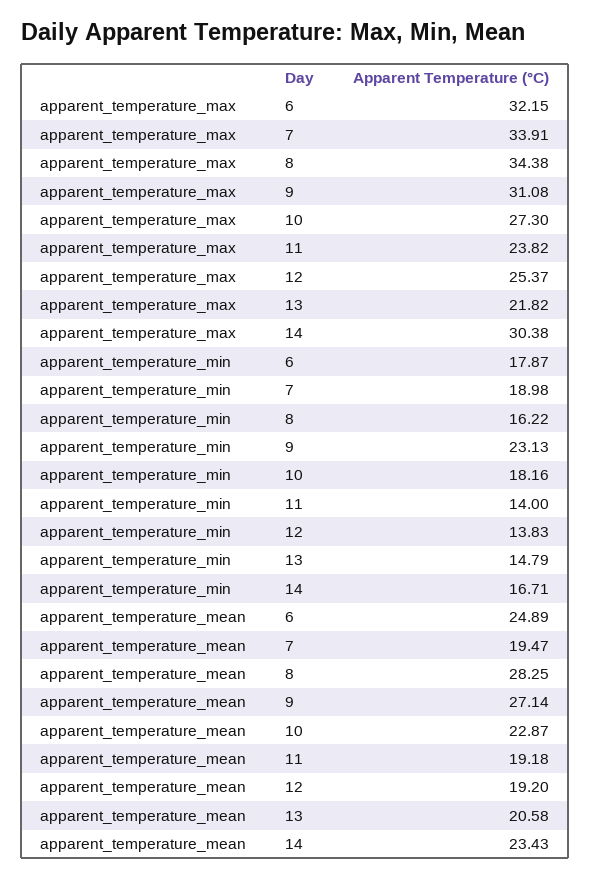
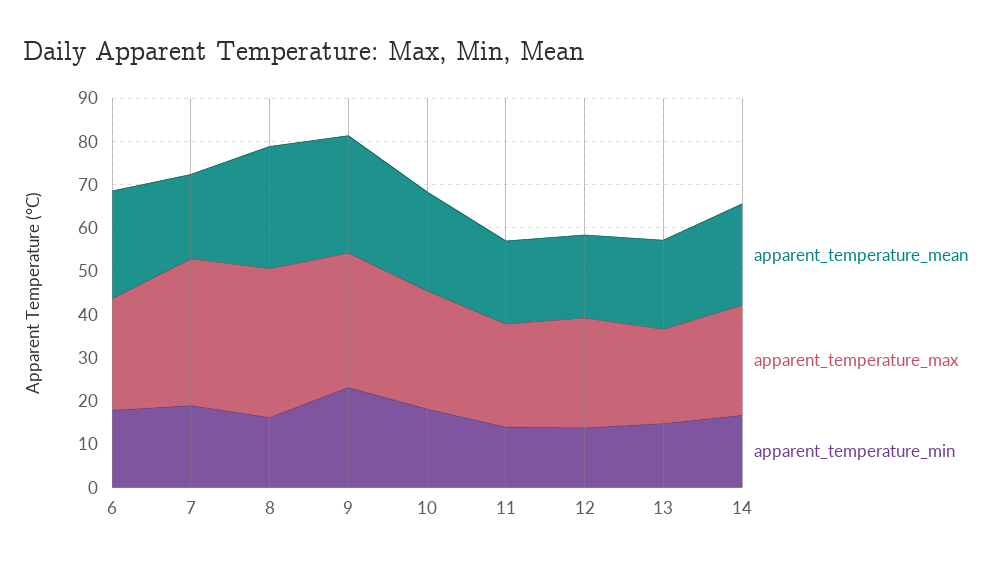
apparent_temperature_max, 6: 32.15 -> 26
apparent_temperature_max, 14: 30.38 -> 26

